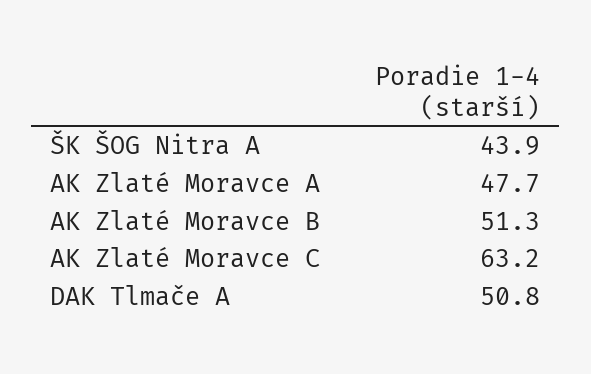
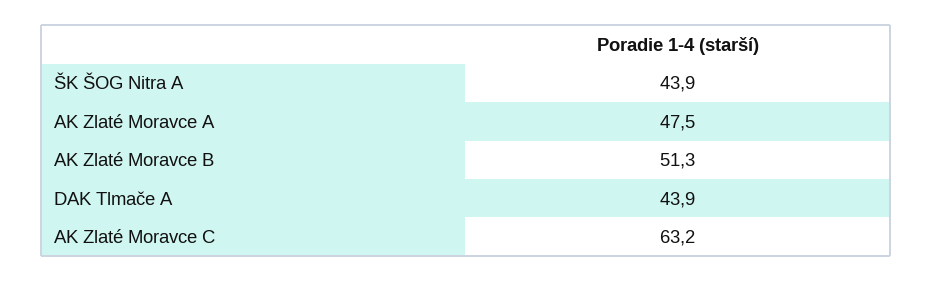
AK Zlaté Moravce A: 47.7 -> 47.5
DAK Tlmače A: 50.8 -> 43.9

